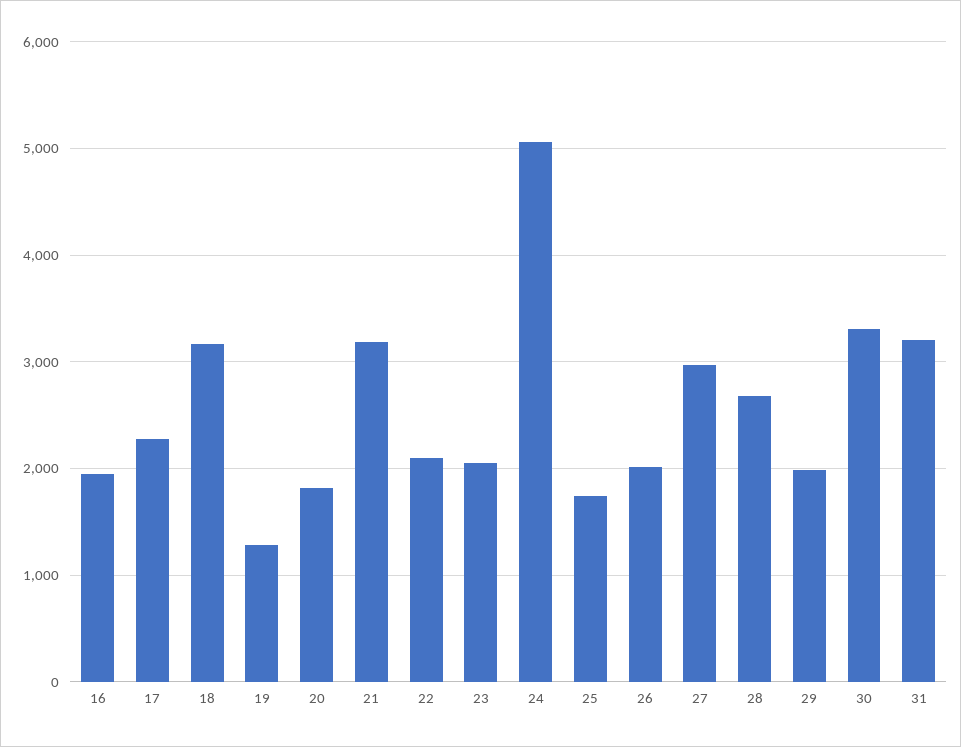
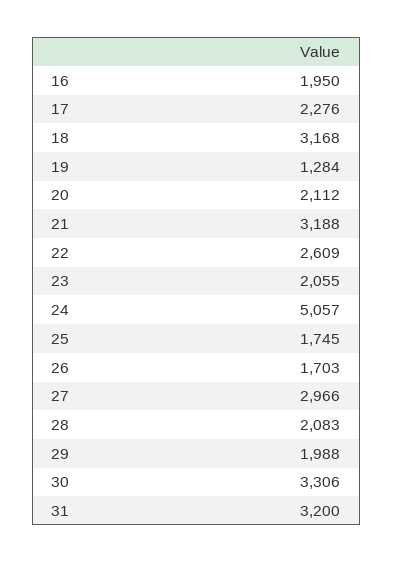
20: 1800 -> 2112
22: 2100 -> 2609
26: 2000 -> 1703
28: 2700 -> 2083

